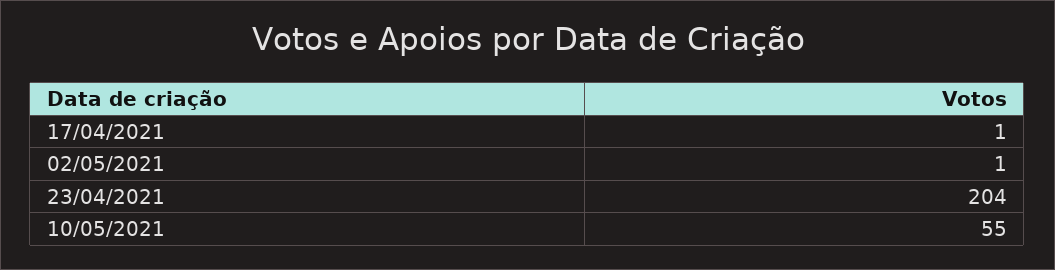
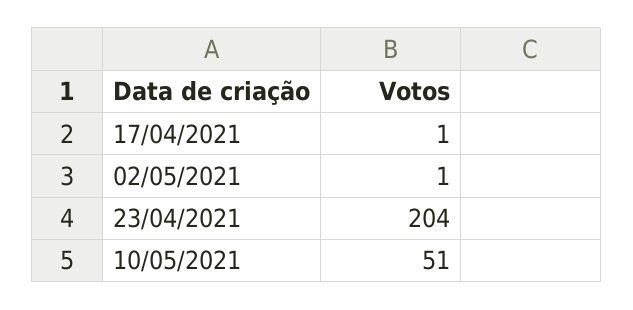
10/05/2021: 55 -> 51

